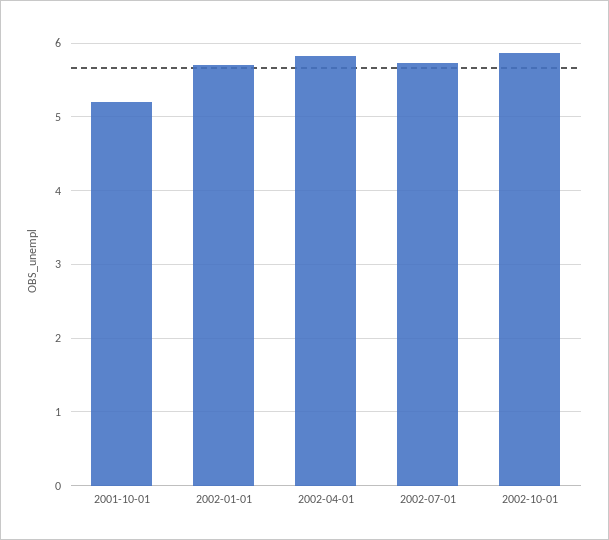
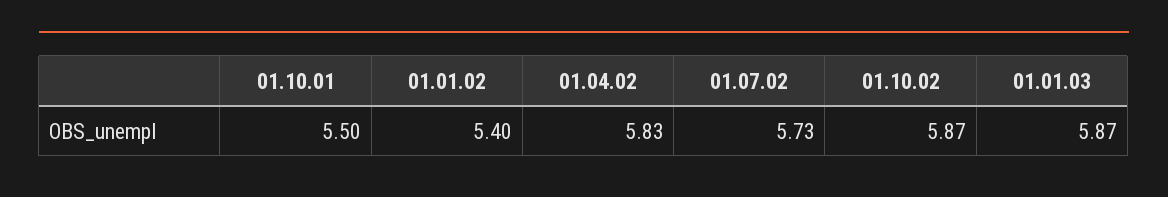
2001-10-01: 5.2 -> 5.5
2002-01-01: 5.7 -> 5.4
01.01.03: none -> 5.87

